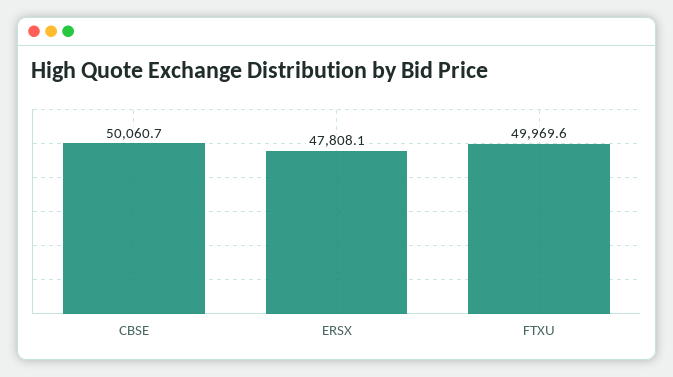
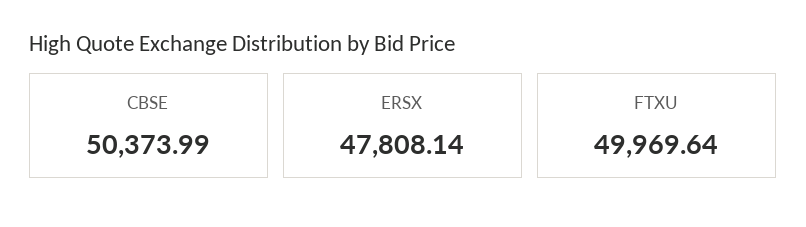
CBSE: 50060.7 -> 50373.99

